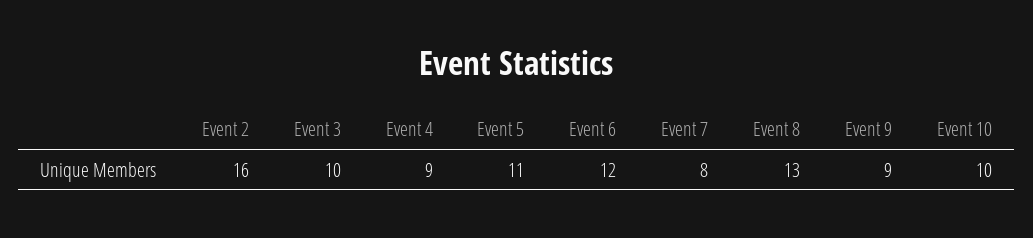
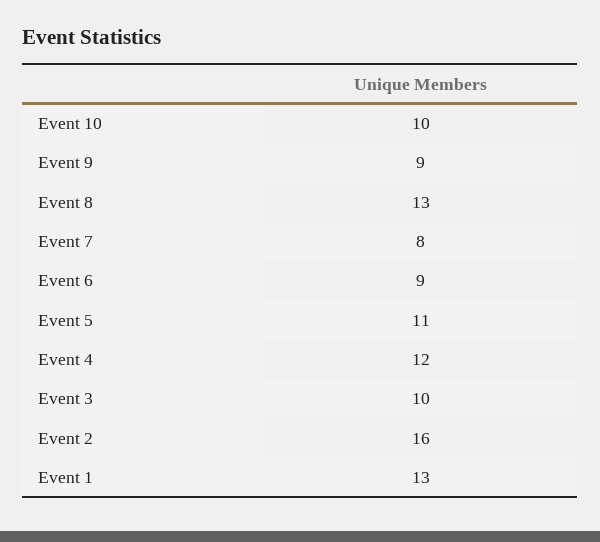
Event 4: 9 -> 12
Event 6: 12 -> 9
Event 1: none -> 13

